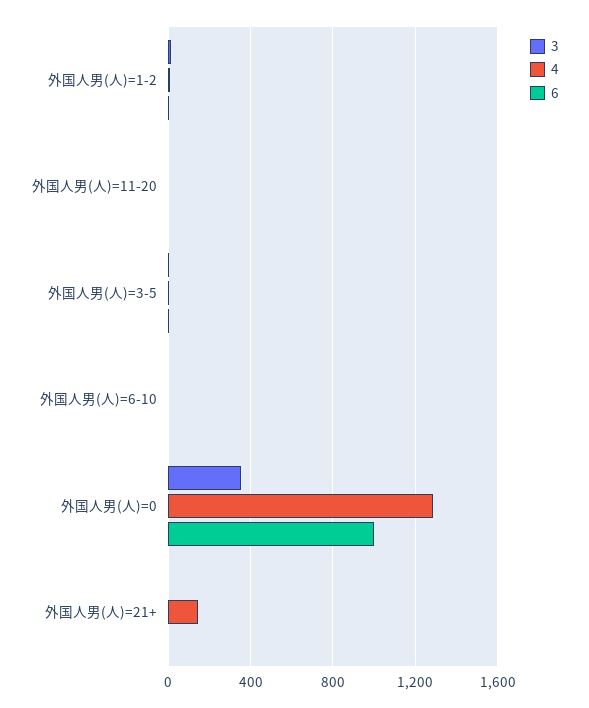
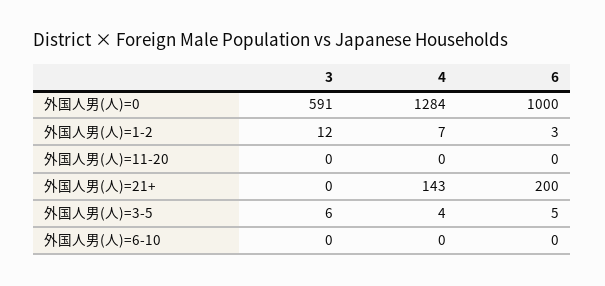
3, 外国人男(人)=0: 350 -> 591
6, 外国人男(人)=21+: 0 -> 200

